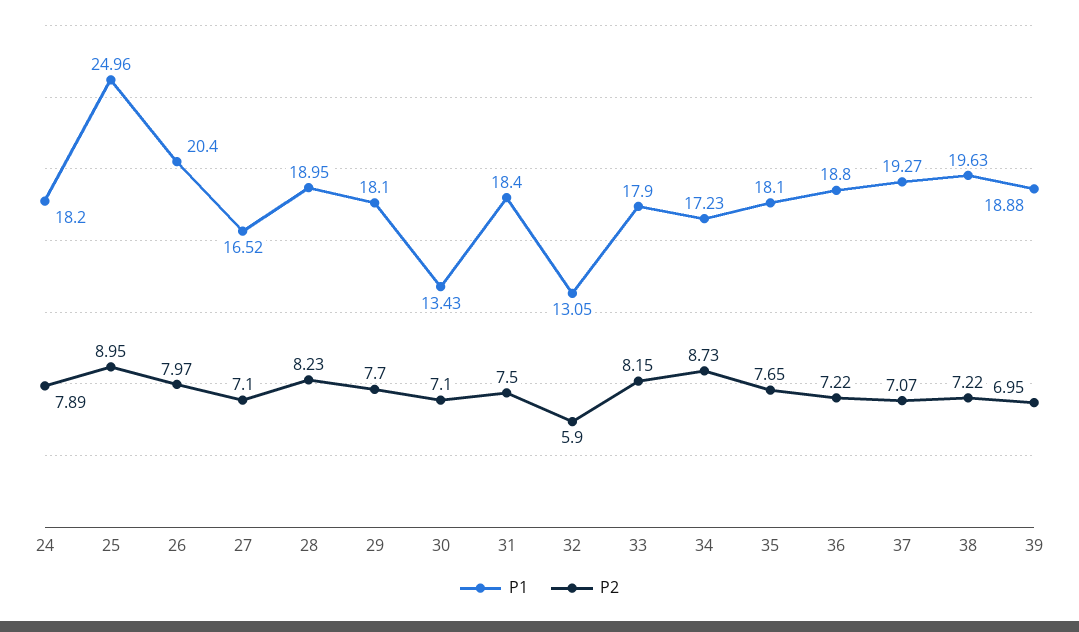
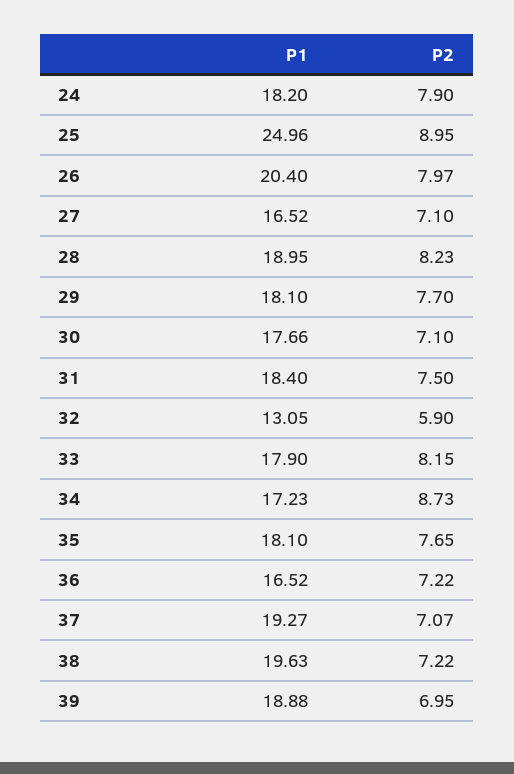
P2, 24: 7.89 -> 7.9
P1, 30: 13.43 -> 17.66
P1, 36: 18.8 -> 16.52

